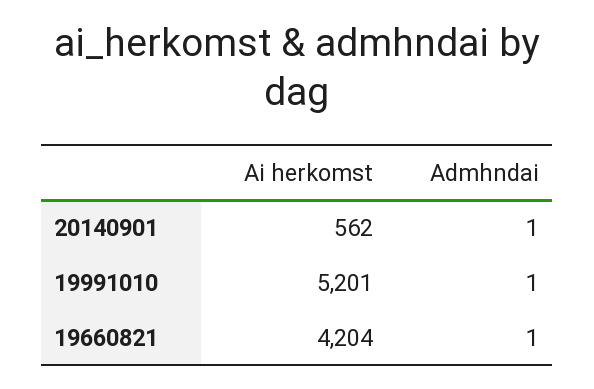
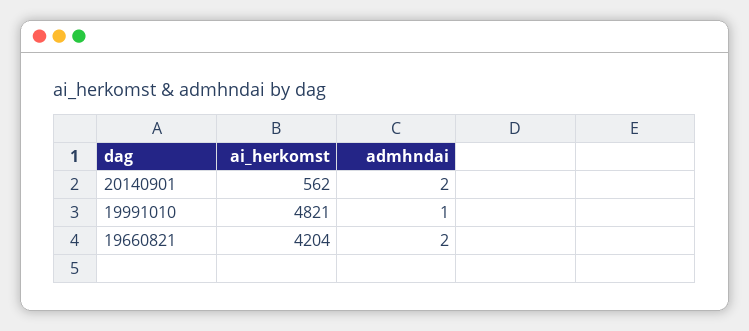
Admhndai, 20140901: 1 -> 2
Ai herkomst, 19991010: 5201 -> 4821
Admhndai, 19660821: 1 -> 2

